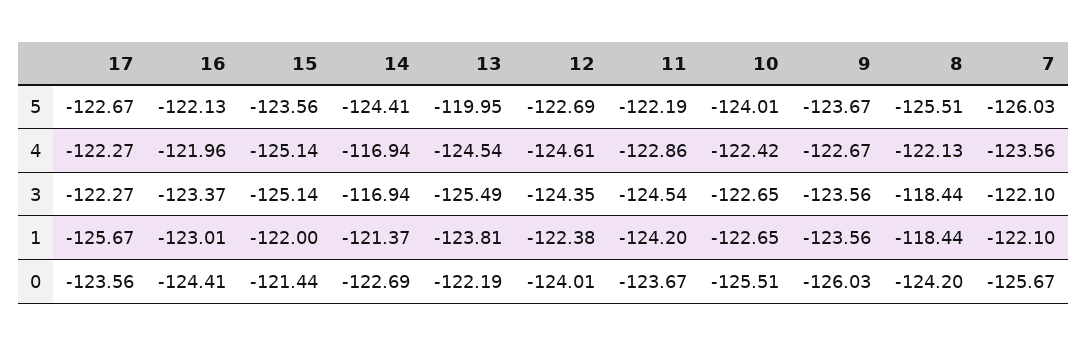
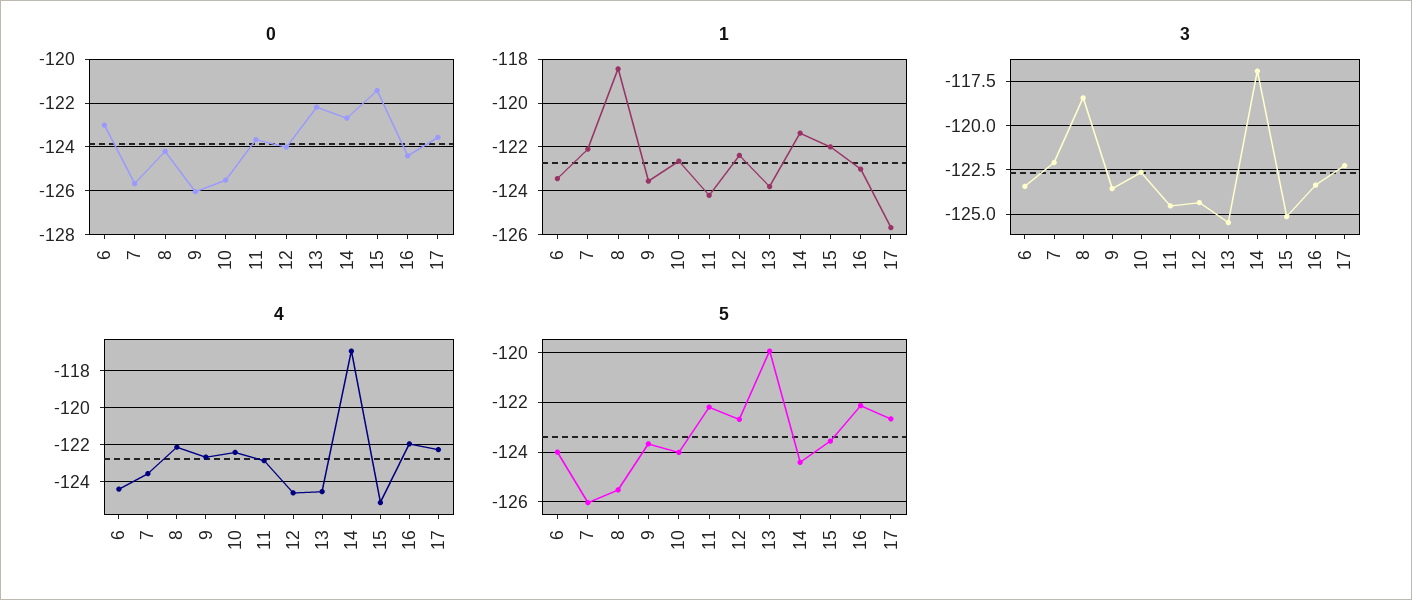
0, 6: none -> -123
1, 6: none -> -123.5
3, 6: none -> -123.5
4, 6: none -> -124.5
5, 6: none -> -124

